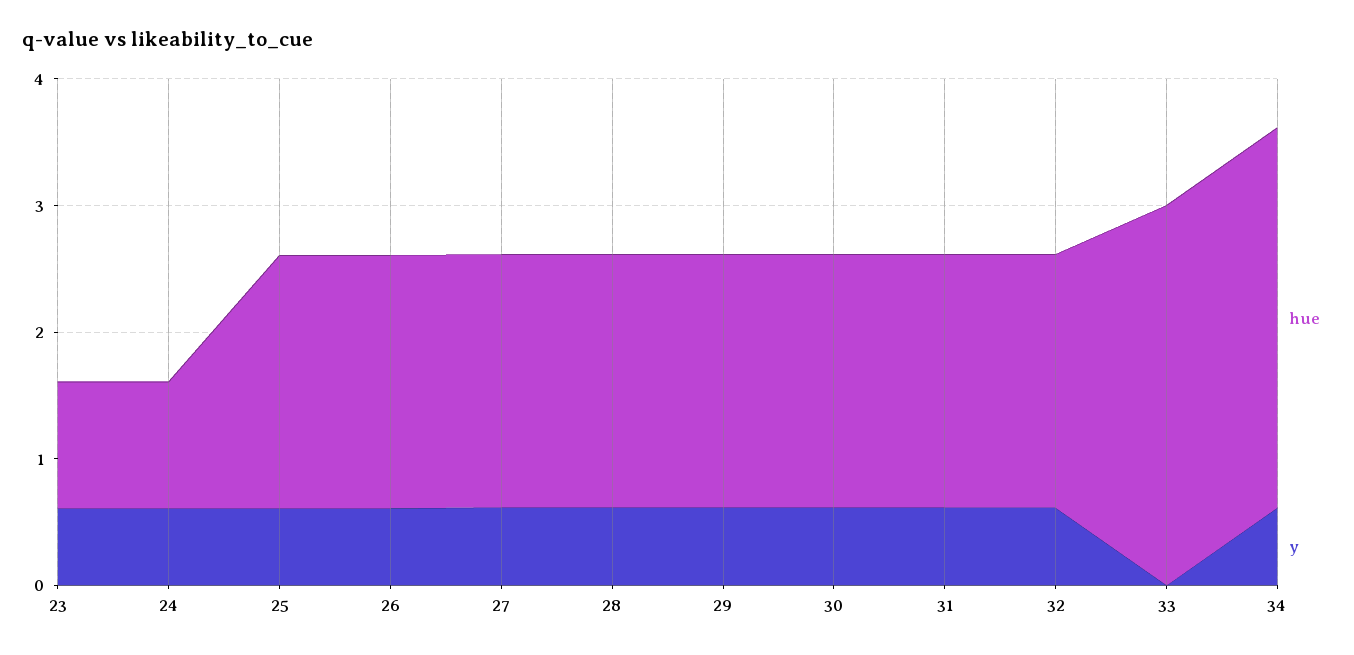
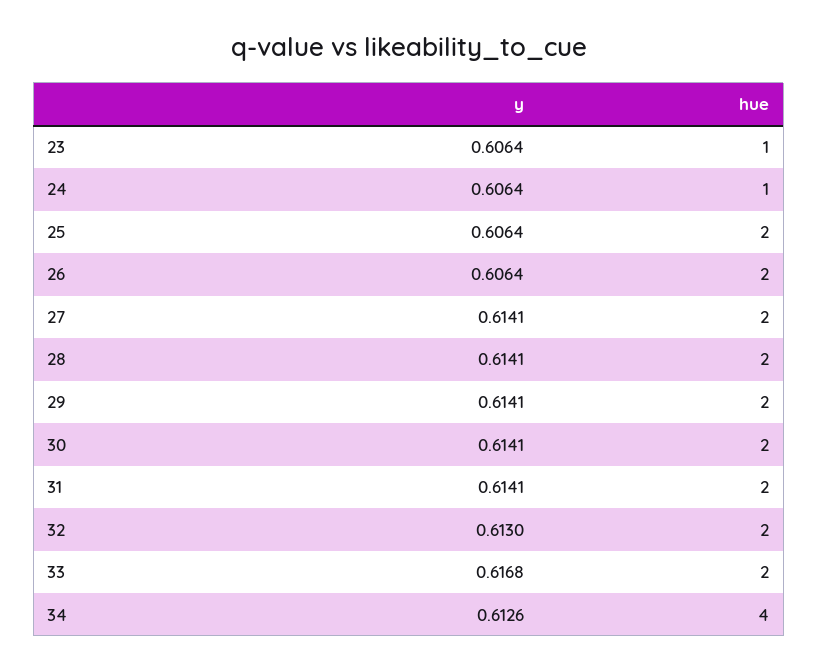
hue, 33: 3 -> 2
y, 33: 0 -> 0.6168
hue, 34: 3 -> 4

